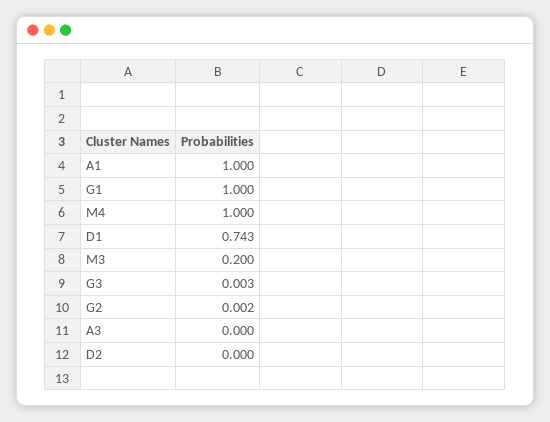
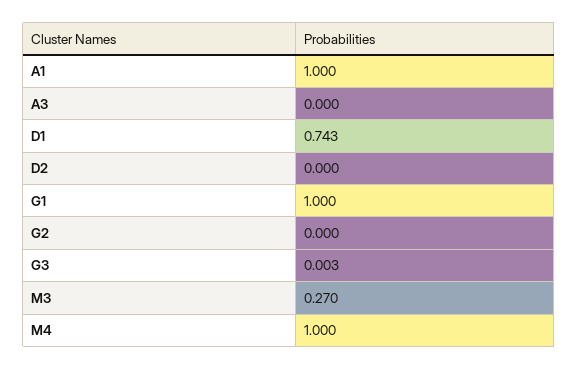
M3: 0.2 -> 0.27
G2: 0.002 -> 0

